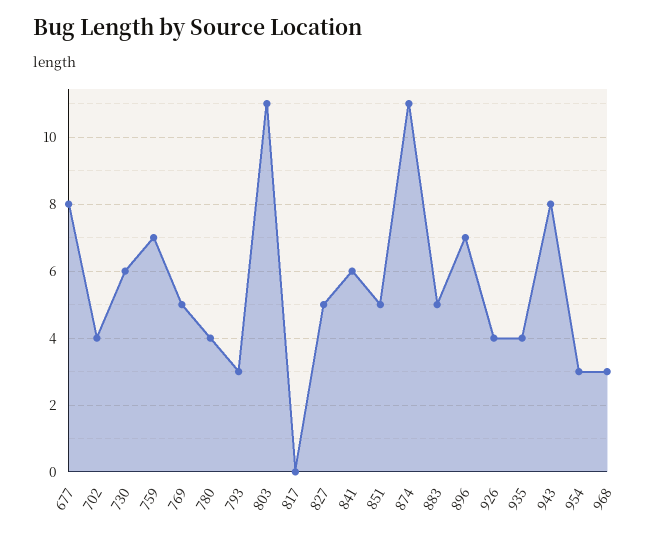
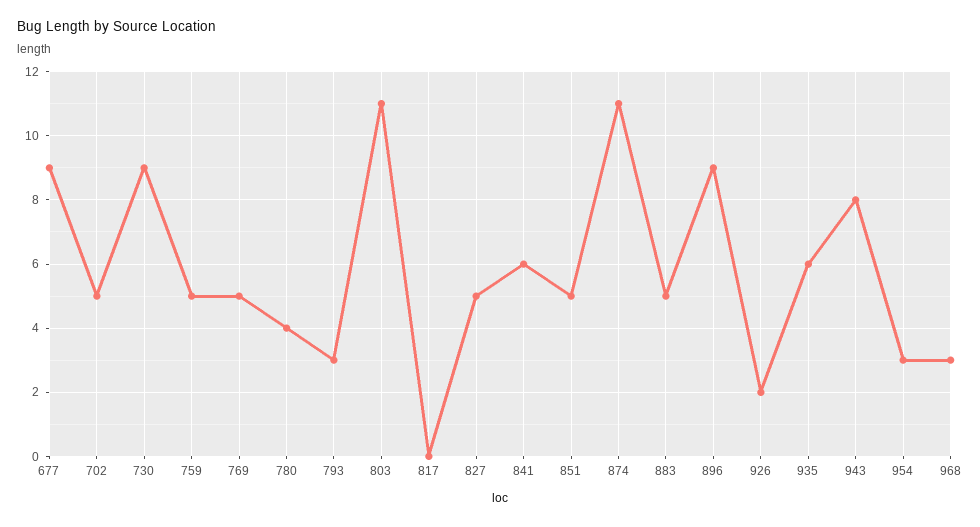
677: 8 -> 9
702: 4 -> 5
730: 6 -> 9
759: 7 -> 5
896: 7 -> 9
926: 4 -> 2
935: 4 -> 6

